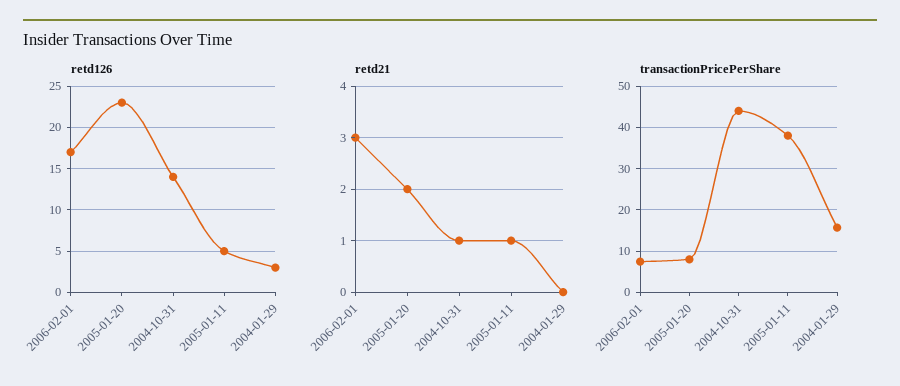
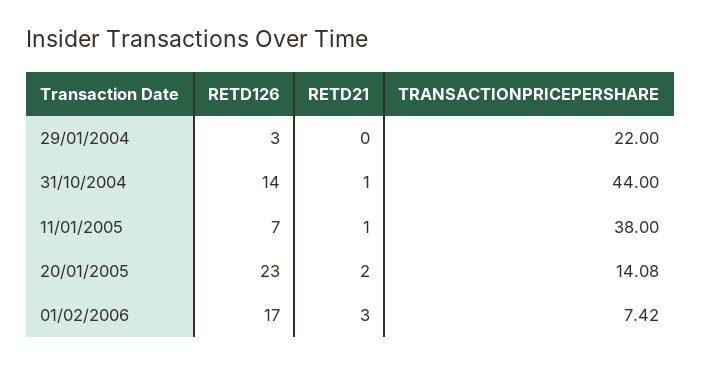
retd126, 2005-01-11: 5 -> 7
transactionPricePerShare, 2005-01-20: 8 -> 14.08
transactionPricePerShare, 2004-01-29: 16 -> 22

